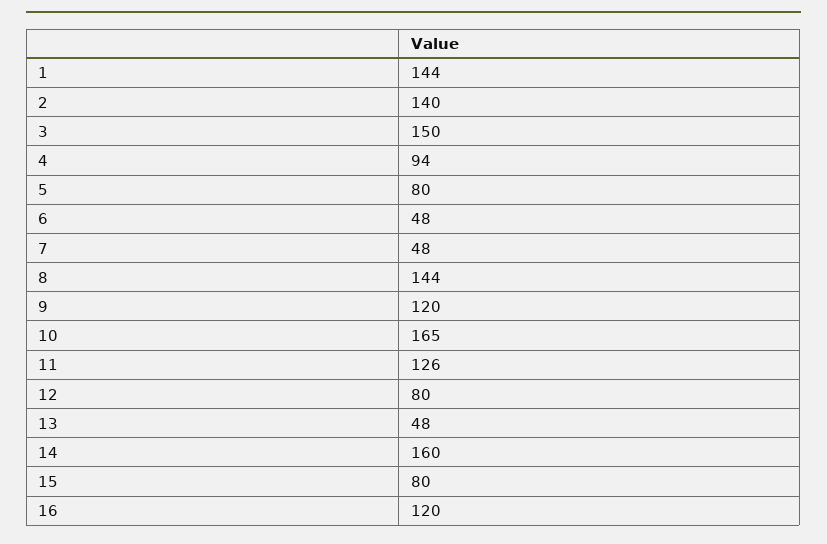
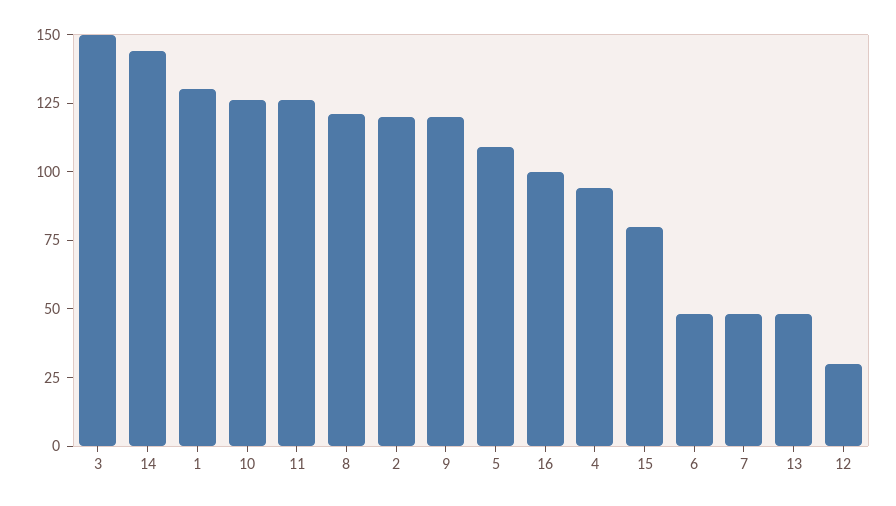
1: 144 -> 130
2: 140 -> 120
5: 80 -> 110
8: 144 -> 120
10: 165 -> 125
12: 80 -> 30
14: 160 -> 145
16: 120 -> 100

